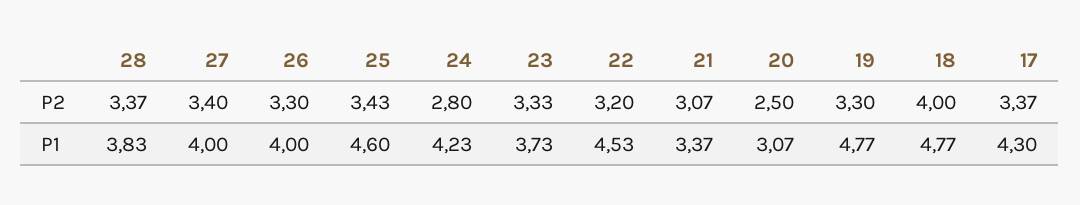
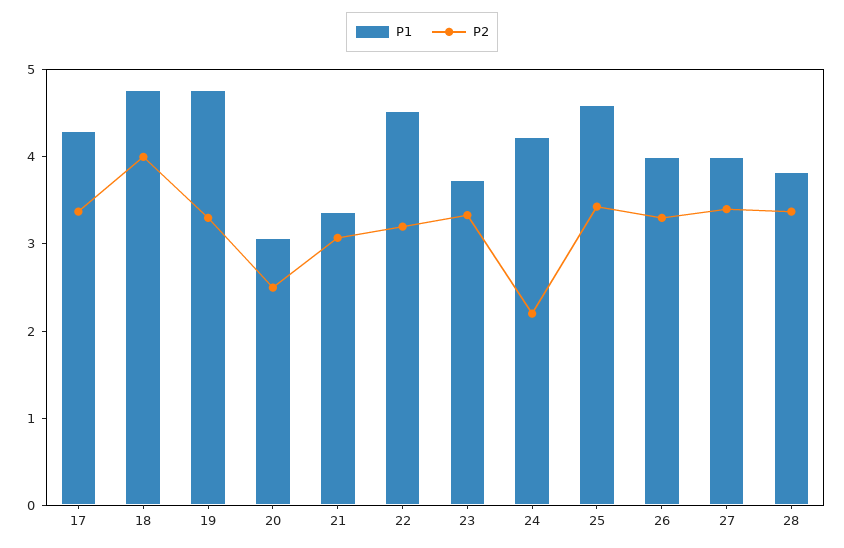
P2, 24: 2.8 -> 2.2

